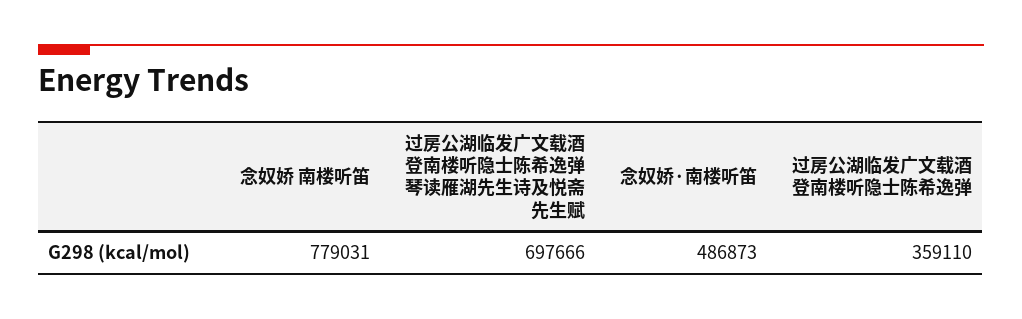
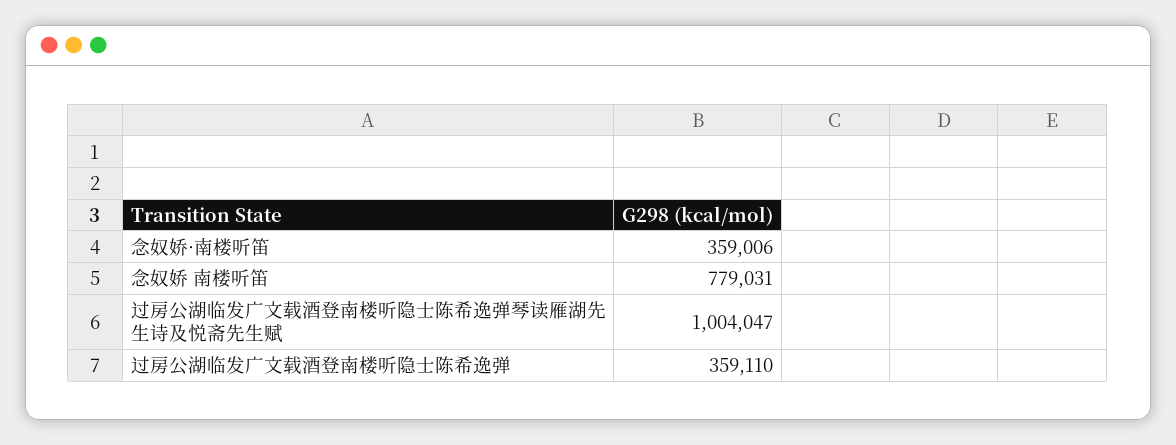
过房公湖临发广文载酒登南楼听隐士陈希逸弹琴读雁湖先生诗及悦斋先生赋: 697666 -> 1004047
念奴娇·南楼听笛: 486873 -> 359006

